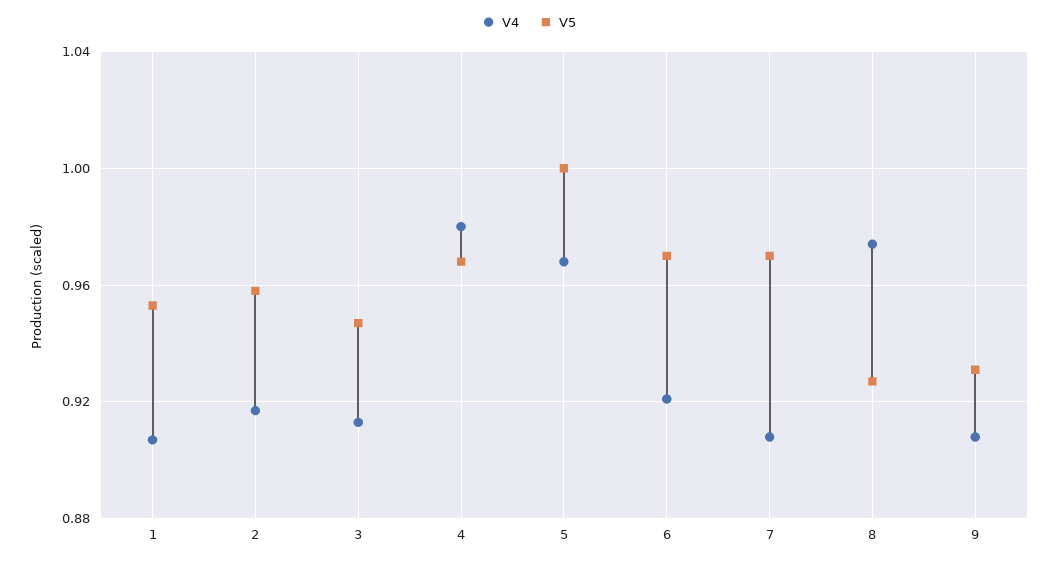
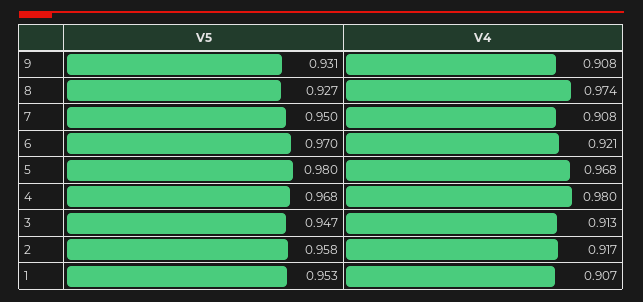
V5, 5: 1 -> 0.98
V5, 7: 0.97 -> 0.95

